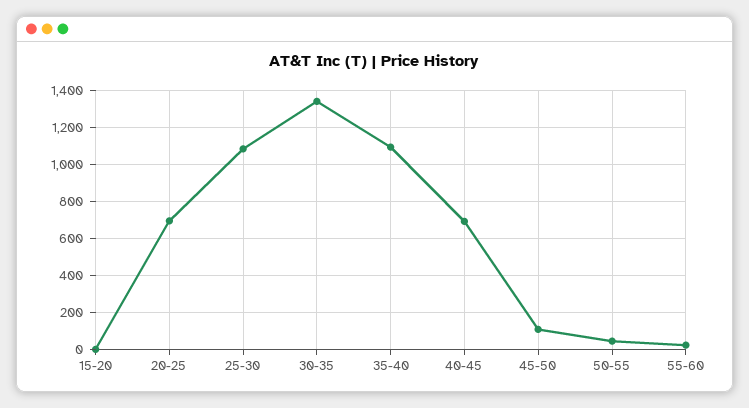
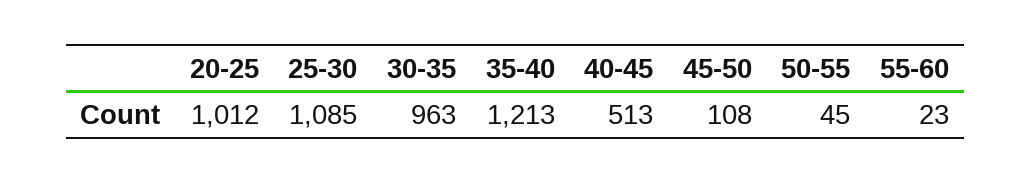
15-20: 0 -> none
20-25: 700 -> 1012
30-35: 1350 -> 963
35-40: 1100 -> 1213
40-45: 700 -> 513

